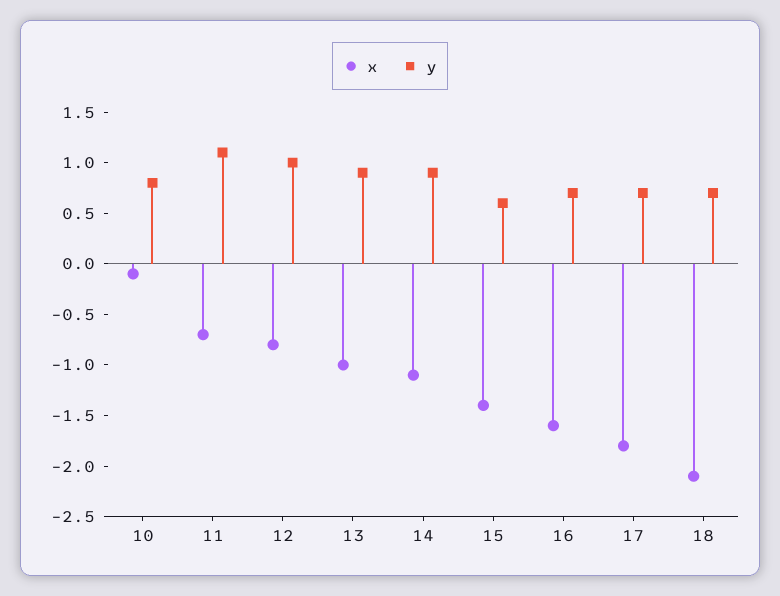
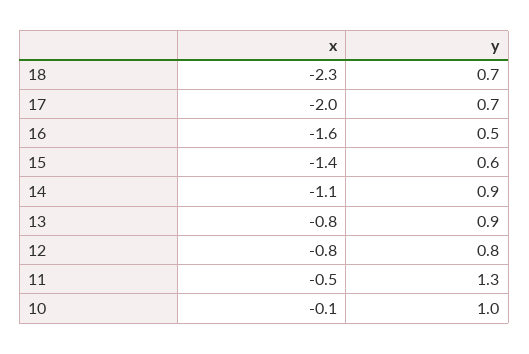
y, 10: 0.8 -> 1
x, 11: -0.7 -> -0.5
y, 11: 1.1 -> 1.3
y, 12: 1 -> 0.8
x, 13: -1 -> -0.8
y, 16: 0.7 -> 0.5
x, 17: -1.8 -> -2
x, 18: -2.1 -> -2.3

